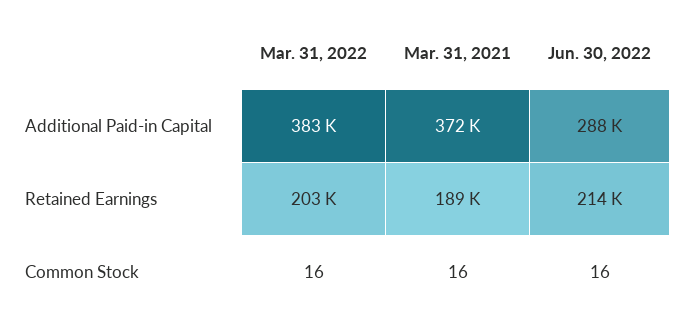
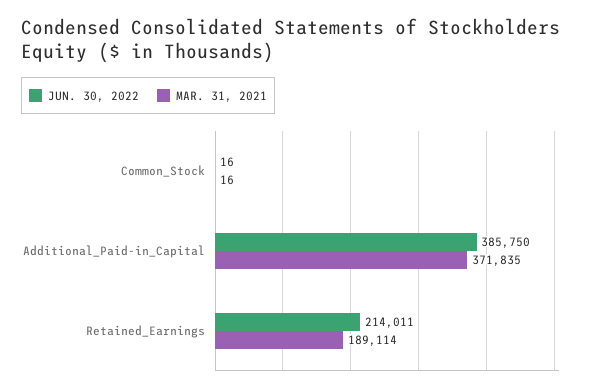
Mar. 31, 2022, Additional Paid-in Capital: 383000 -> none
Jun. 30, 2022, Additional Paid-in Capital: 288000 -> 385750
Mar. 31, 2022, Retained Earnings: 203000 -> none
Mar. 31, 2022, Common Stock: 16 -> none

